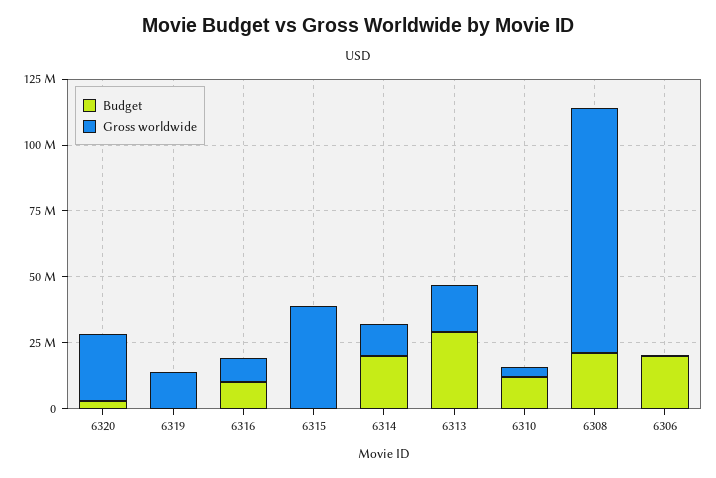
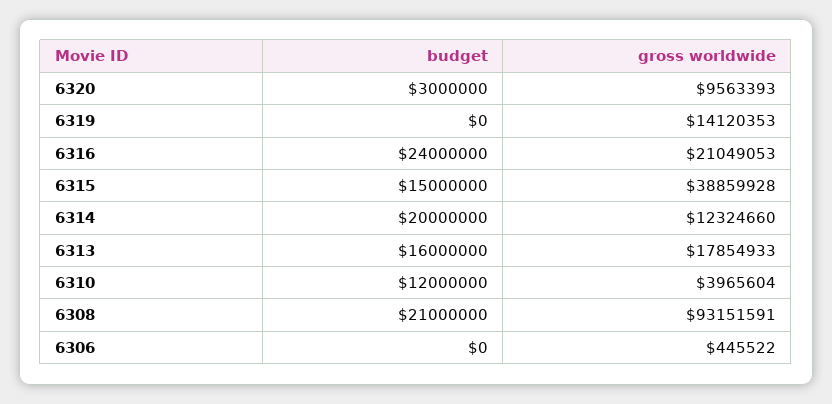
Gross worldwide, 6320: 25000000 -> 9563393
Budget, 6316: 10000000 -> 24000000
Gross worldwide, 6316: 10000000 -> 21049053
Budget, 6315: 0 -> 15000000
Budget, 6313: 30000000 -> 16000000
Budget, 6306: 20000000 -> 0

